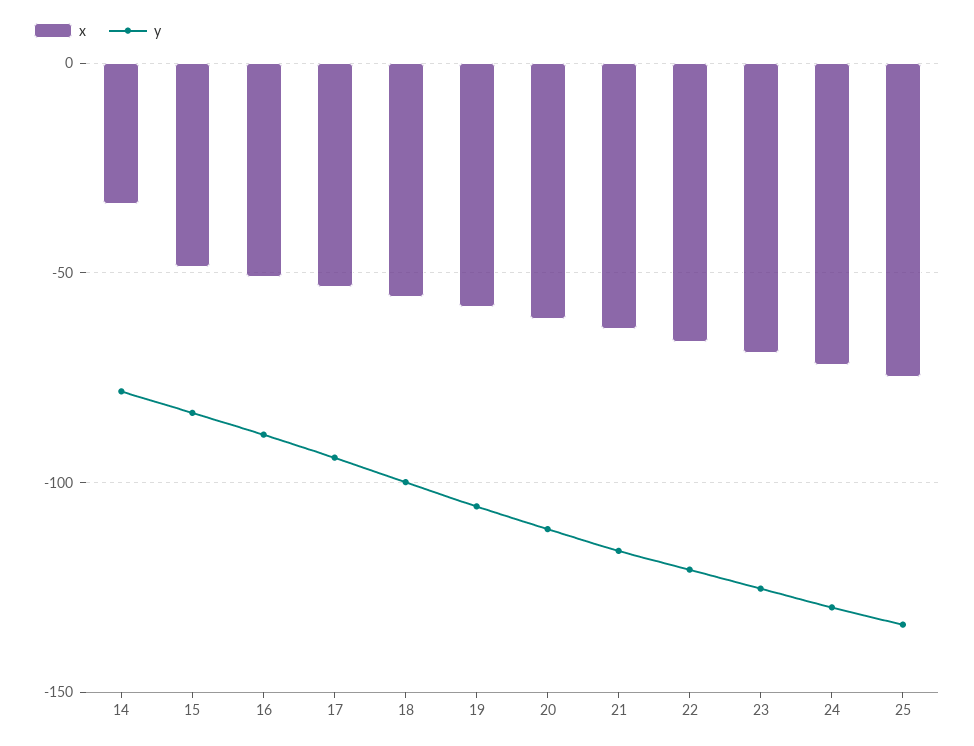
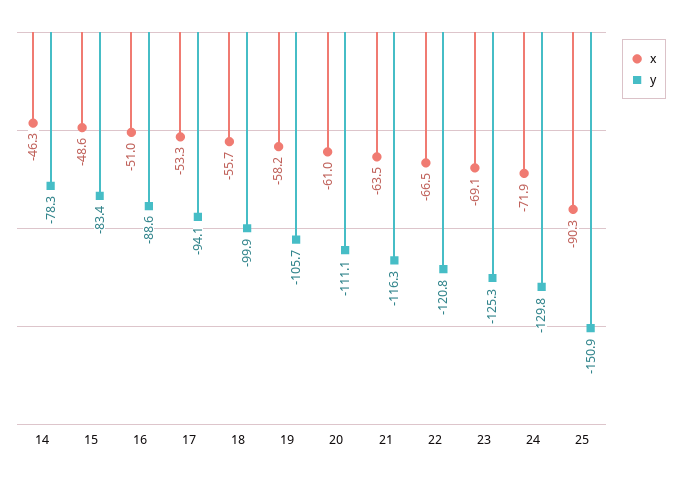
x, 14: -35 -> -46.3
x, 25: -75 -> -90.3
y, 25: -135 -> -150.9

